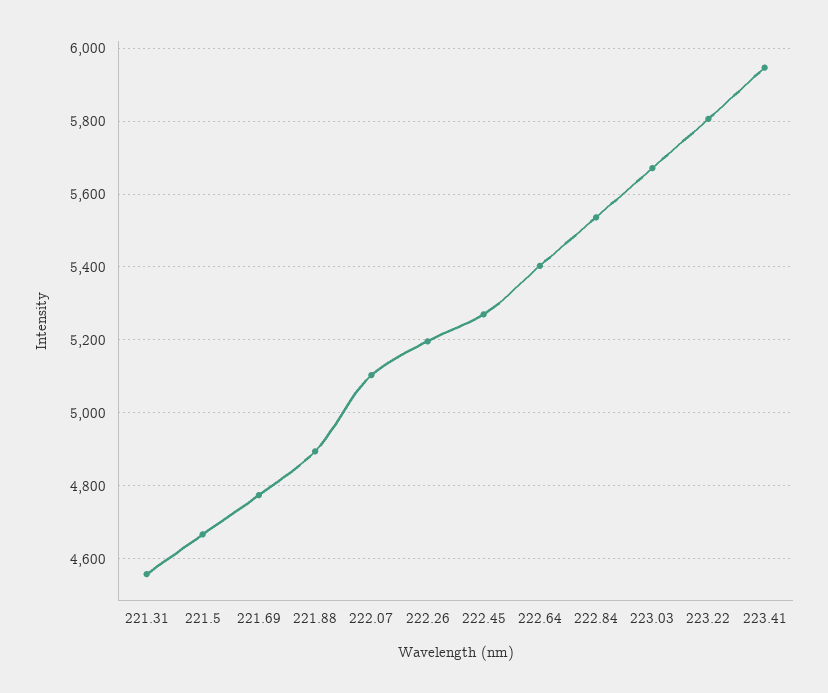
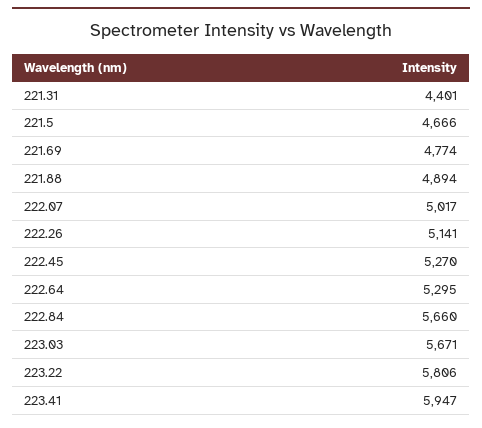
221.31: 4560 -> 4401
222.07: 5100 -> 5017
222.26: 5200 -> 5141
222.64: 5400 -> 5295
222.84: 5540 -> 5660

